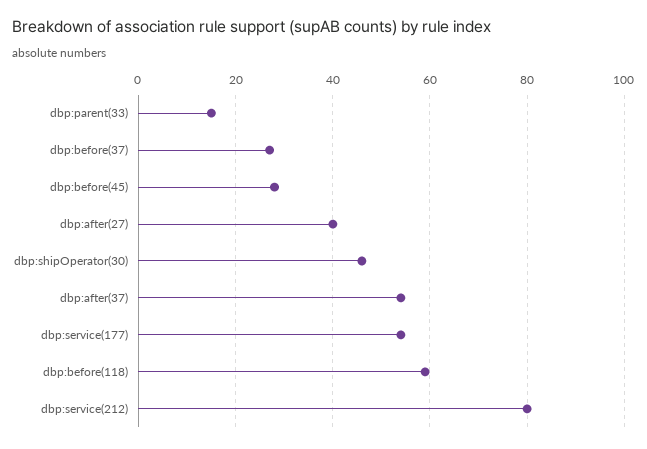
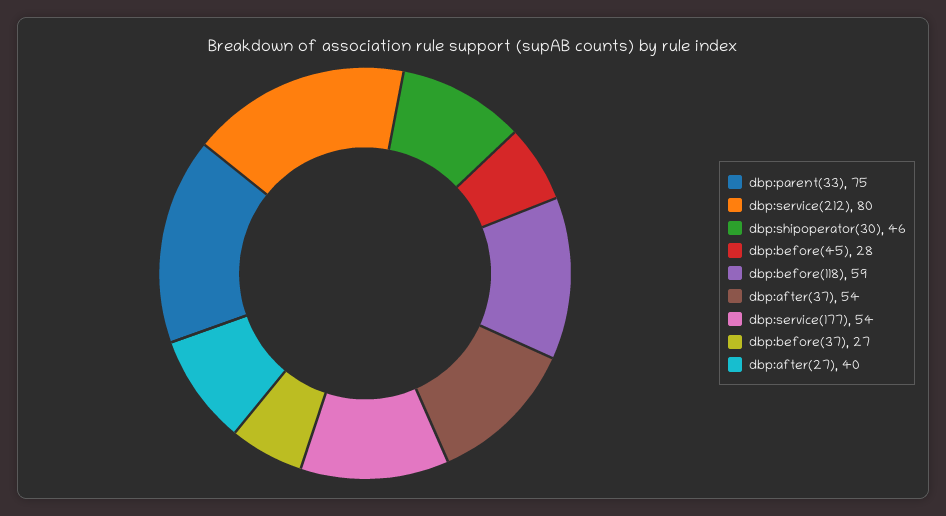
dbp:parent(33): 15 -> 75

